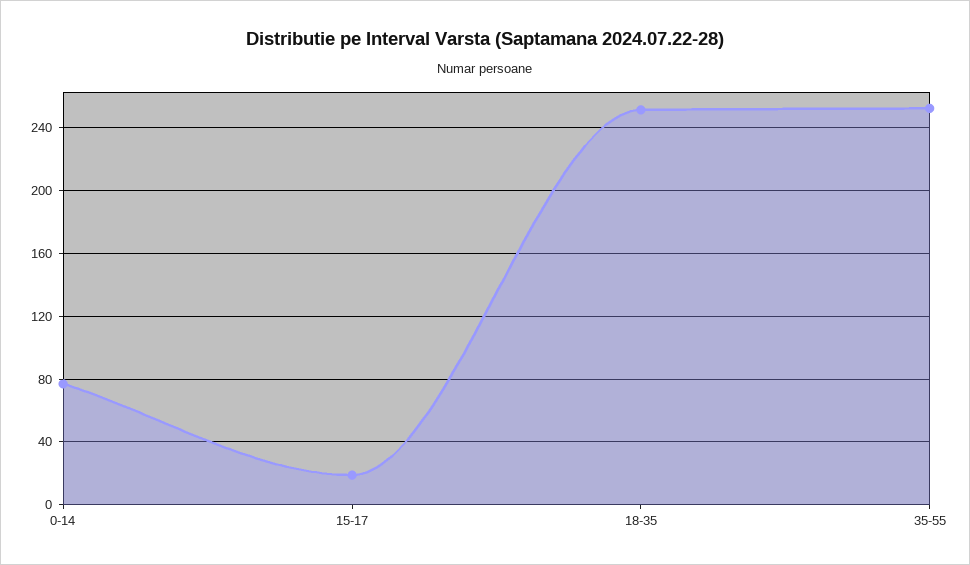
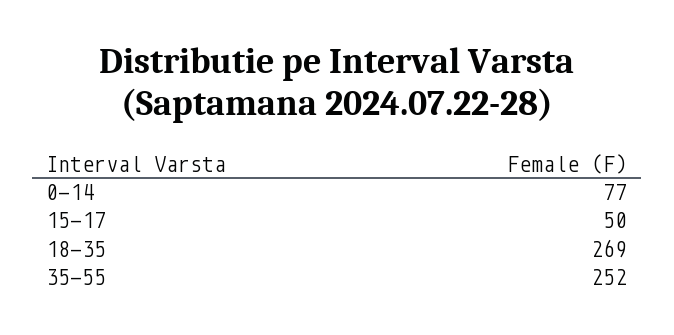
15-17: 20 -> 50
18-35: 250 -> 269

